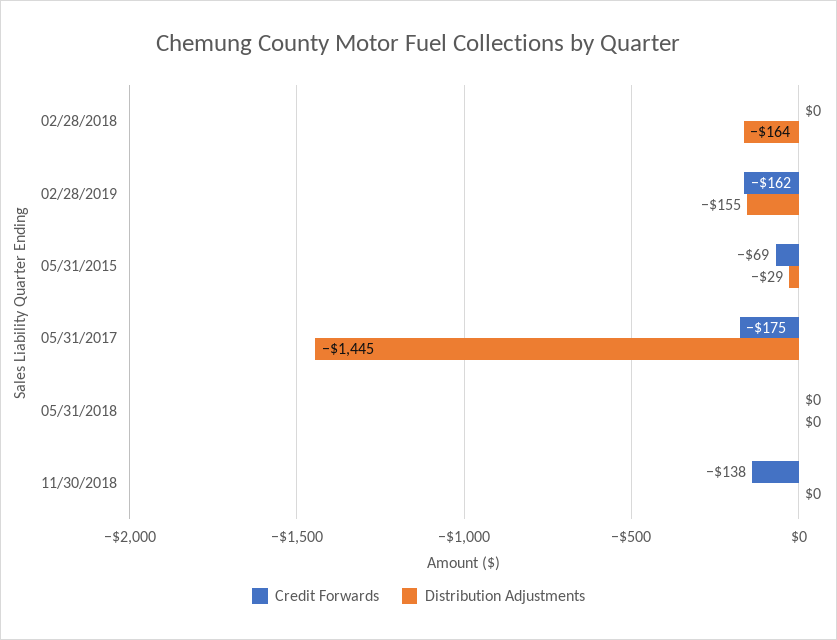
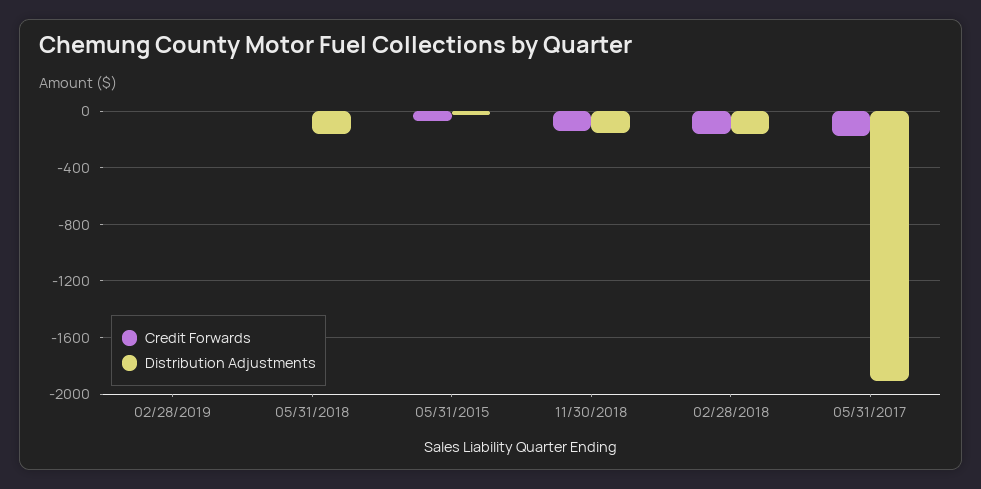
Credit Forwards, 02/28/2018: 0 -> -150
Credit Forwards, 02/28/2019: -162 -> 0
Distribution Adjustments, 02/28/2019: -155 -> 0
Distribution Adjustments, 05/31/2017: -1445 -> -1900
Distribution Adjustments, 05/31/2018: 0 -> -150
Distribution Adjustments, 11/30/2018: 0 -> -150

